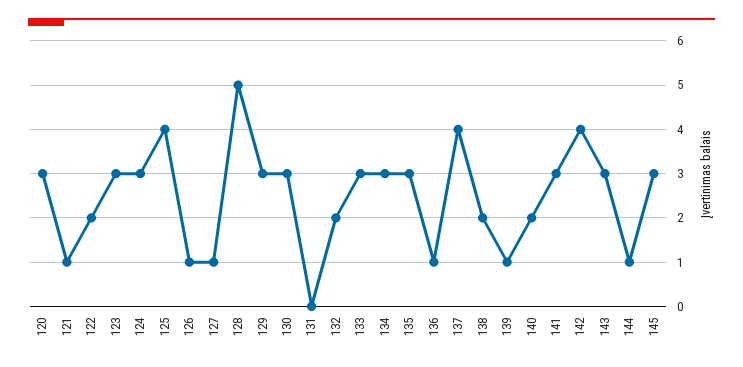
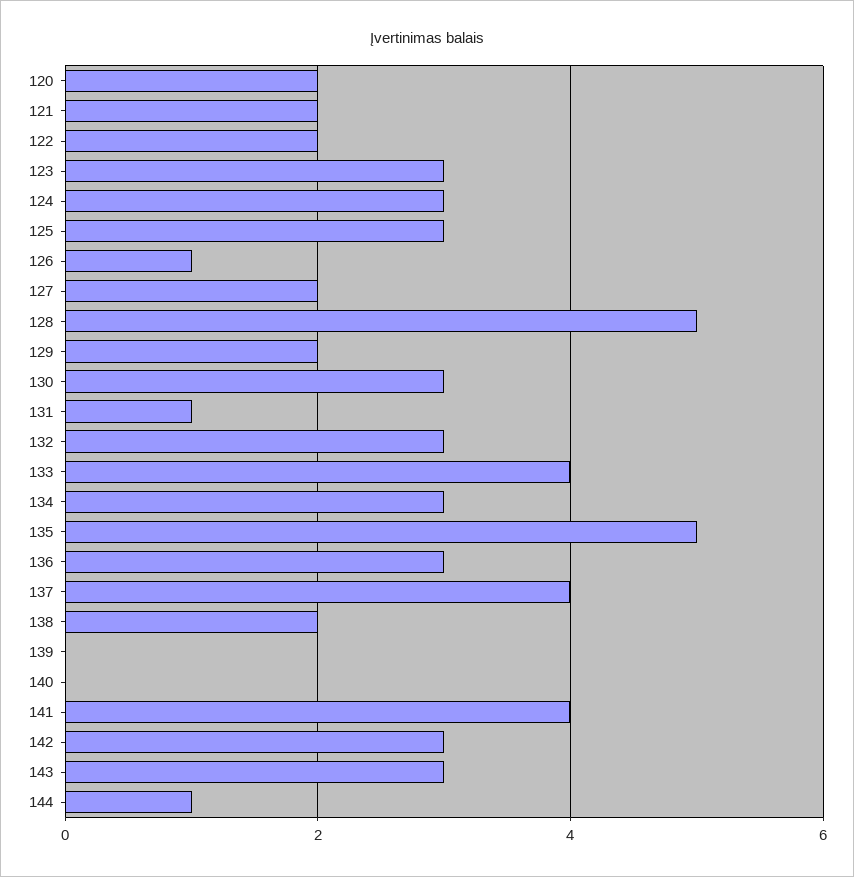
120: 3 -> 2
121: 1 -> 2
125: 4 -> 3
127: 1 -> 2
129: 3 -> 2
131: 0 -> 1
132: 2 -> 3
133: 3 -> 4
135: 3 -> 5
136: 1 -> 3
139: 1 -> 0
140: 2 -> 0
141: 3 -> 4
142: 4 -> 3
145: 3 -> none

